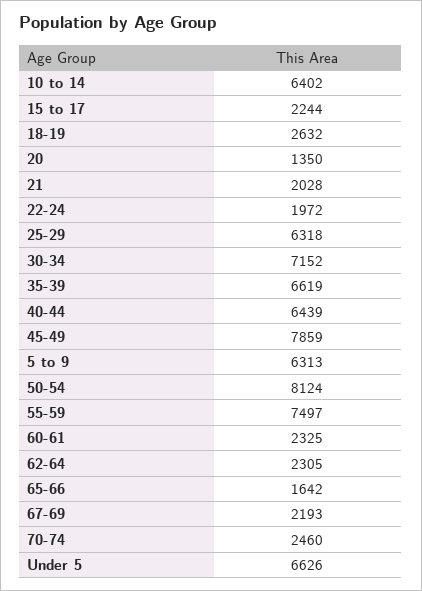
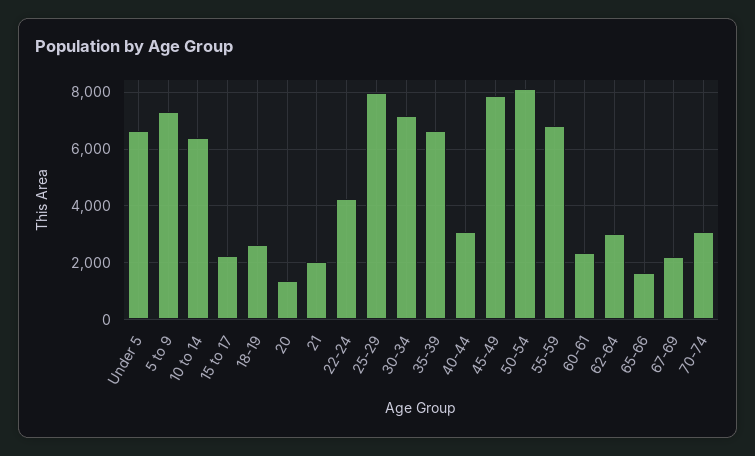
22-24: 1972 -> 4250
25-29: 6318 -> 8000
40-44: 6439 -> 3000
5 to 9: 6313 -> 7250
55-59: 7497 -> 6750
62-64: 2305 -> 3000
70-74: 2460 -> 3000

